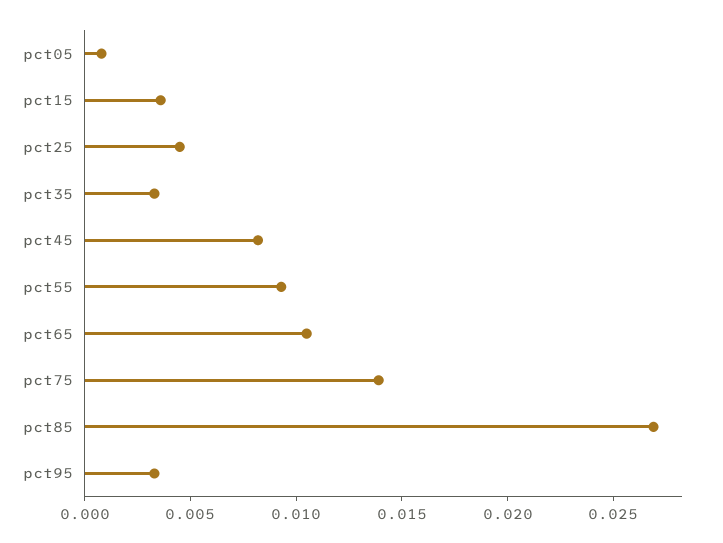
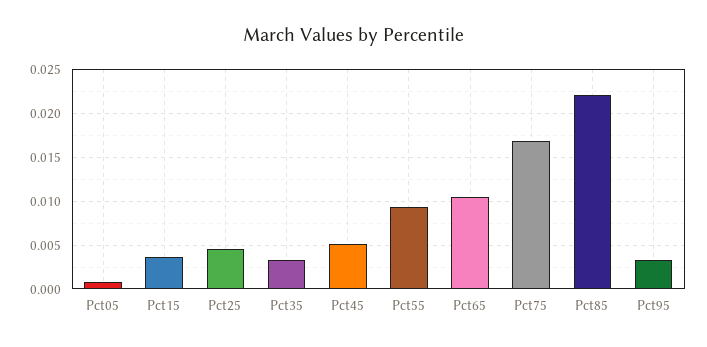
pct45: 0.008 -> 0.005
pct75: 0.014 -> 0.017
pct85: 0.027 -> 0.022

